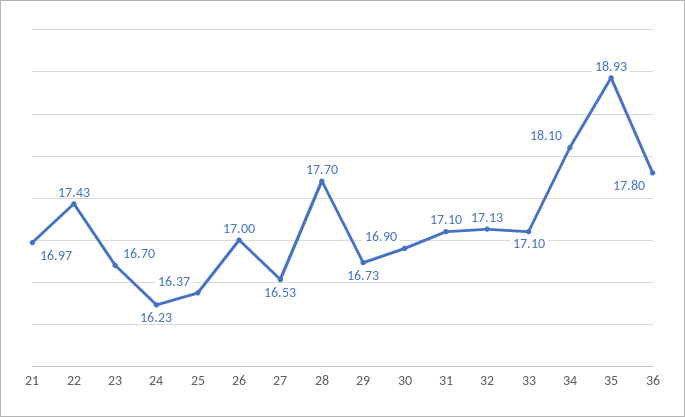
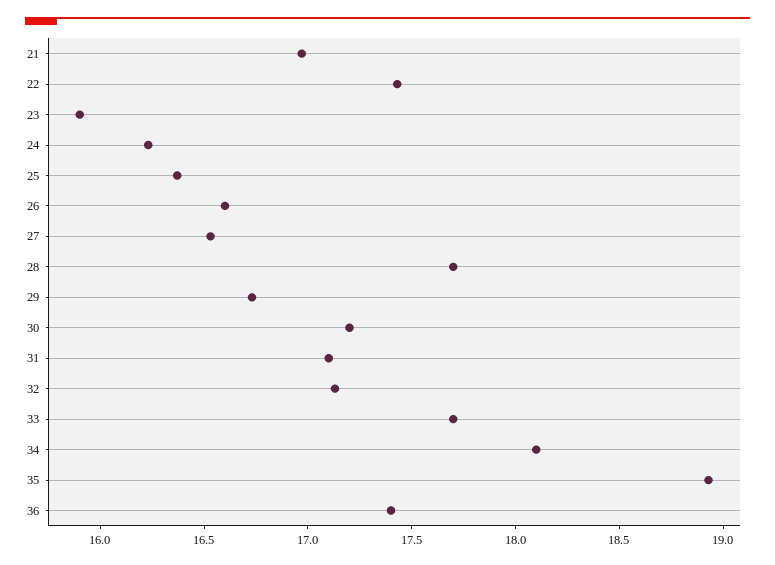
23: 16.7 -> 15.9
26: 17 -> 16.6
30: 16.9 -> 17.2
33: 17.1 -> 17.7
36: 17.8 -> 17.4

